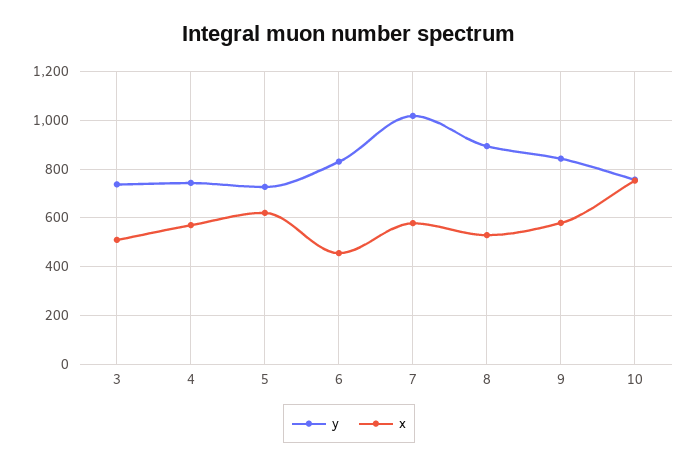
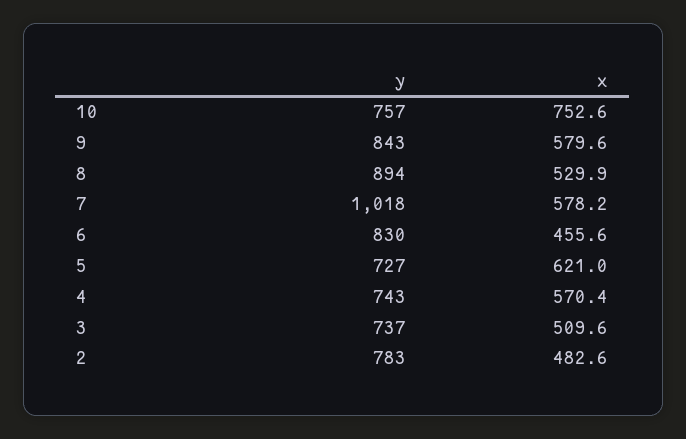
y, 2: none -> 783
x, 2: none -> 482.6

